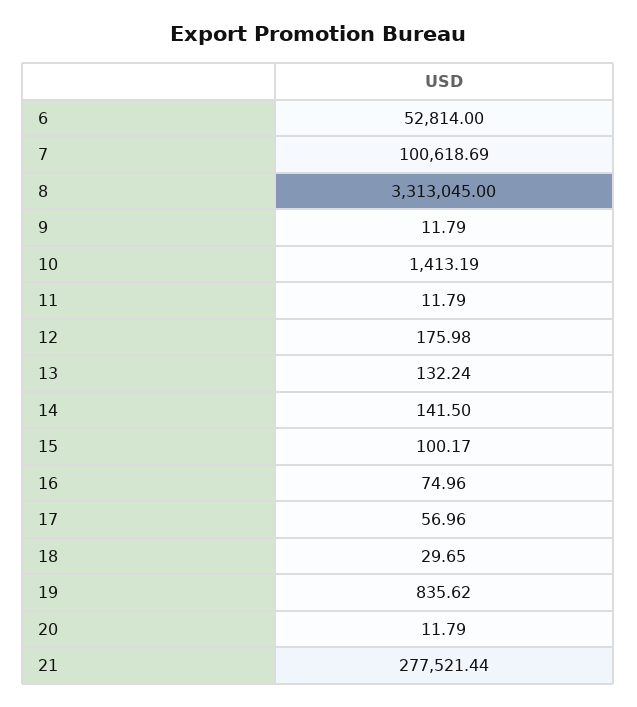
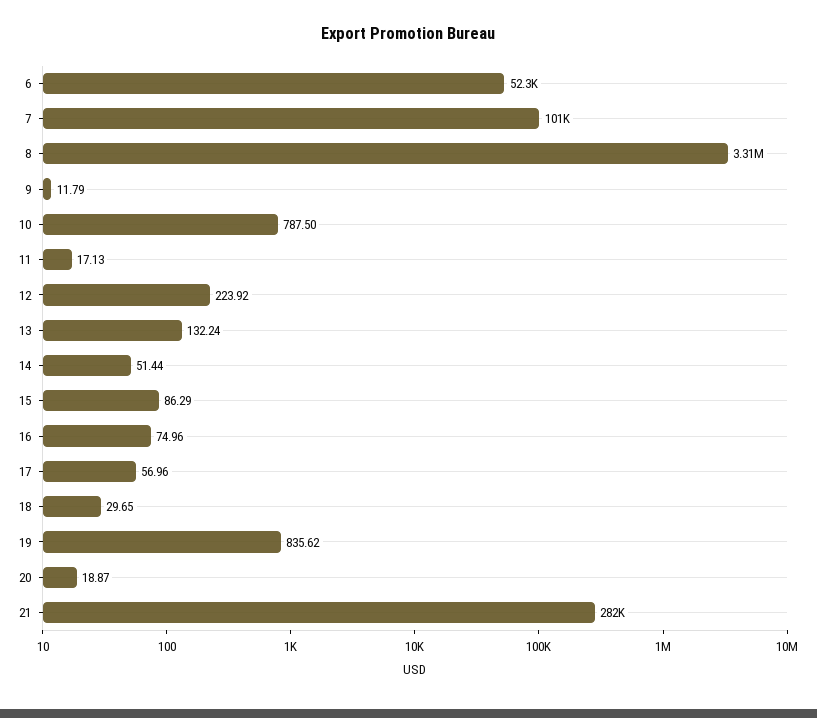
6: 52814 -> 52300
10: 1413.19 -> 787.5
11: 11.79 -> 17.13
12: 175.98 -> 223.92
14: 141.5 -> 51.44
15: 100.17 -> 86.29
20: 11.79 -> 18.87
21: 277521.44 -> 282000

